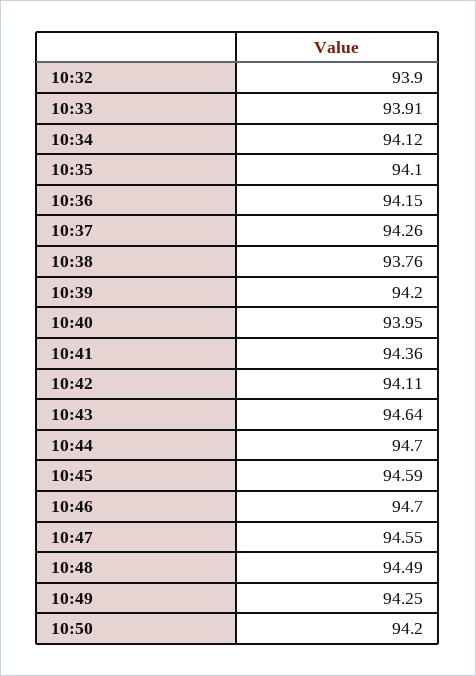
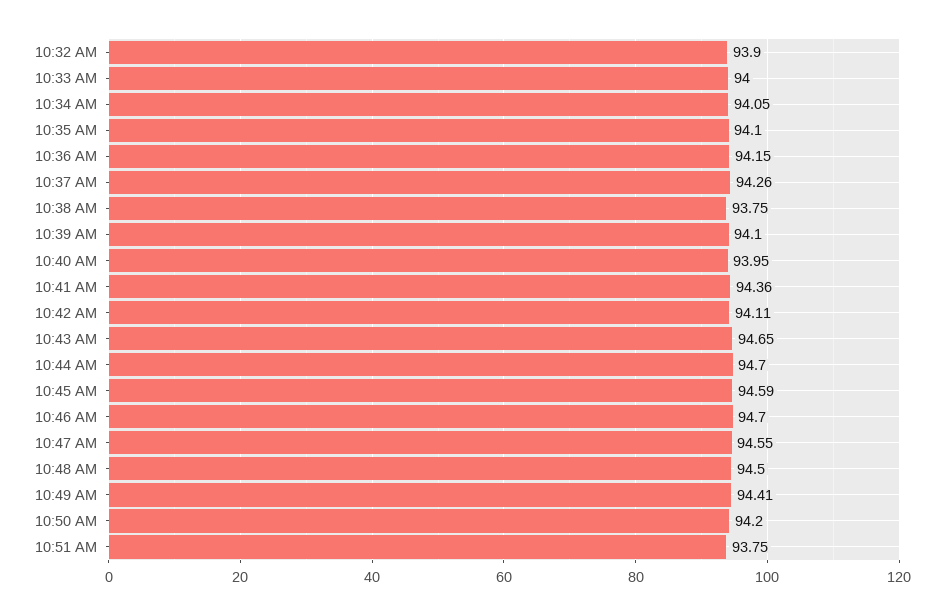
10:33: 93.91 -> 94
10:34: 94.12 -> 94.05
10:38: 93.76 -> 93.75
10:39: 94.2 -> 94.1
10:43: 94.64 -> 94.65
10:48: 94.49 -> 94.5
10:49: 94.25 -> 94.41
10:51 AM: none -> 93.75

